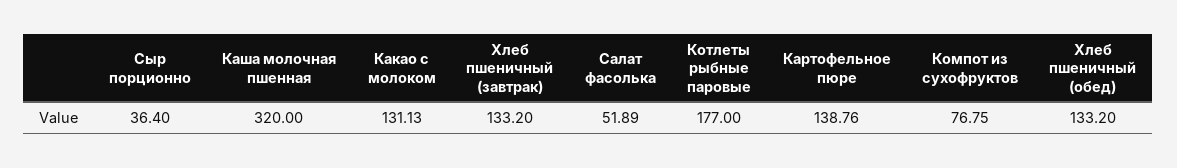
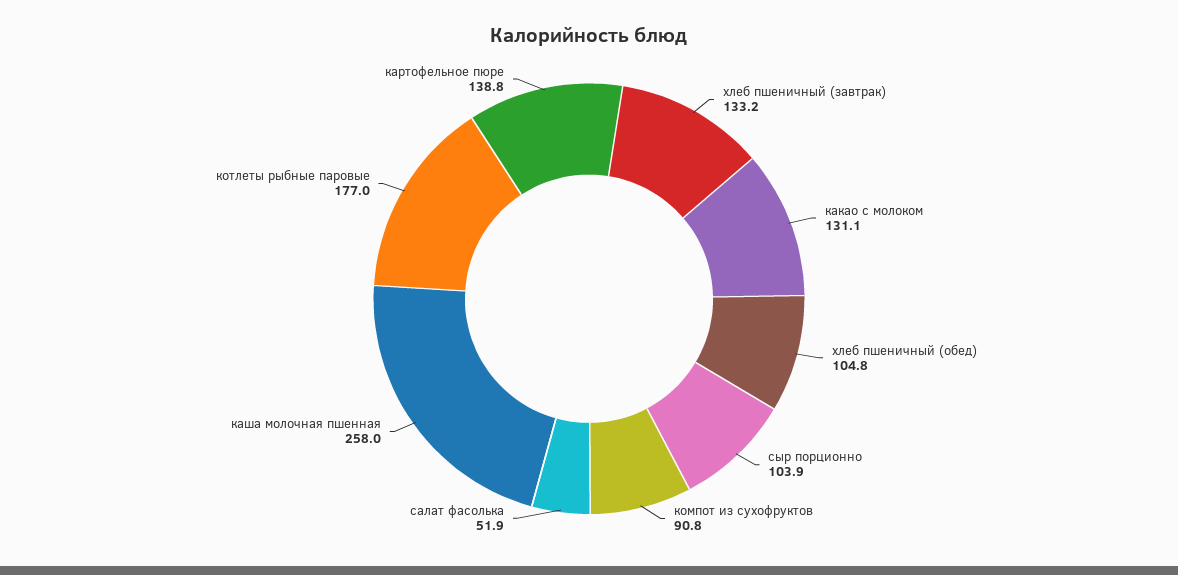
Сыр порционно: 36.4 -> 103.9
Каша молочная пшенная: 320 -> 258
Компот из сухофруктов: 76.75 -> 90.8
Хлеб пшеничный (обед): 133.2 -> 104.8

